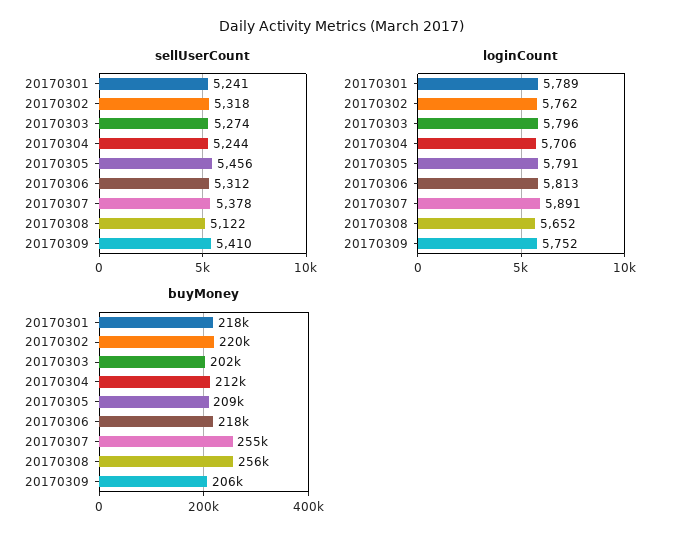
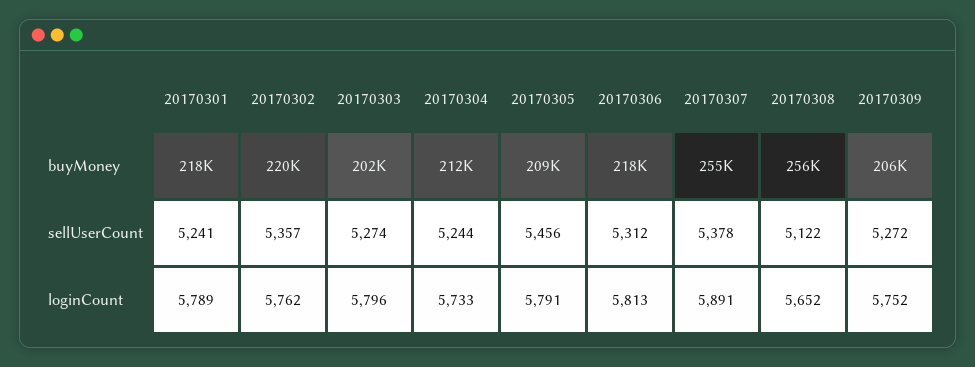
sellUserCount, 20170302: 5318 -> 5357
sellUserCount, 20170309: 5410 -> 5272
loginCount, 20170304: 5706 -> 5733

